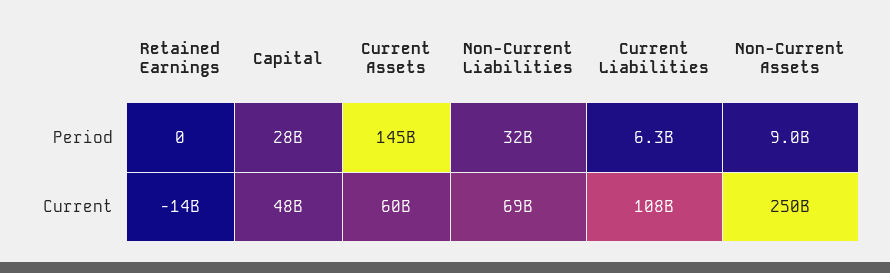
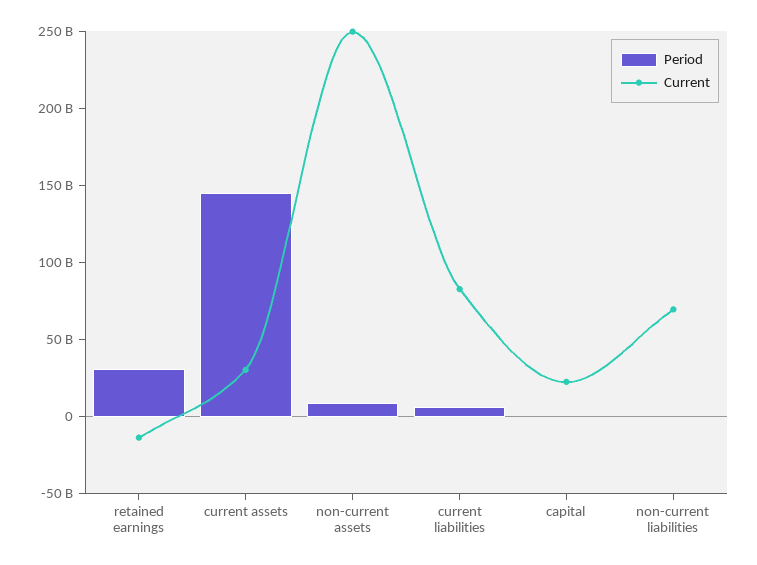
Period, Retained Earnings: 0 -> 30000000000
Period, Capital: 28000000000 -> 0
Period, Non-Current Liabilities: 32000000000 -> 0
Current, Capital: 48000000000 -> 20000000000
Current, Current Assets: 60000000000 -> 30000000000
Current, Current Liabilities: 108000000000 -> 80000000000

